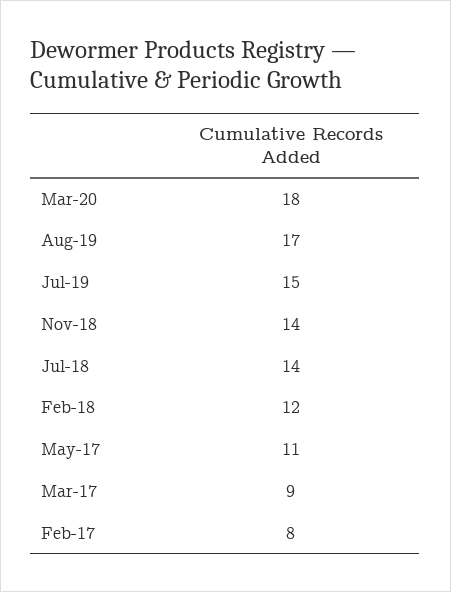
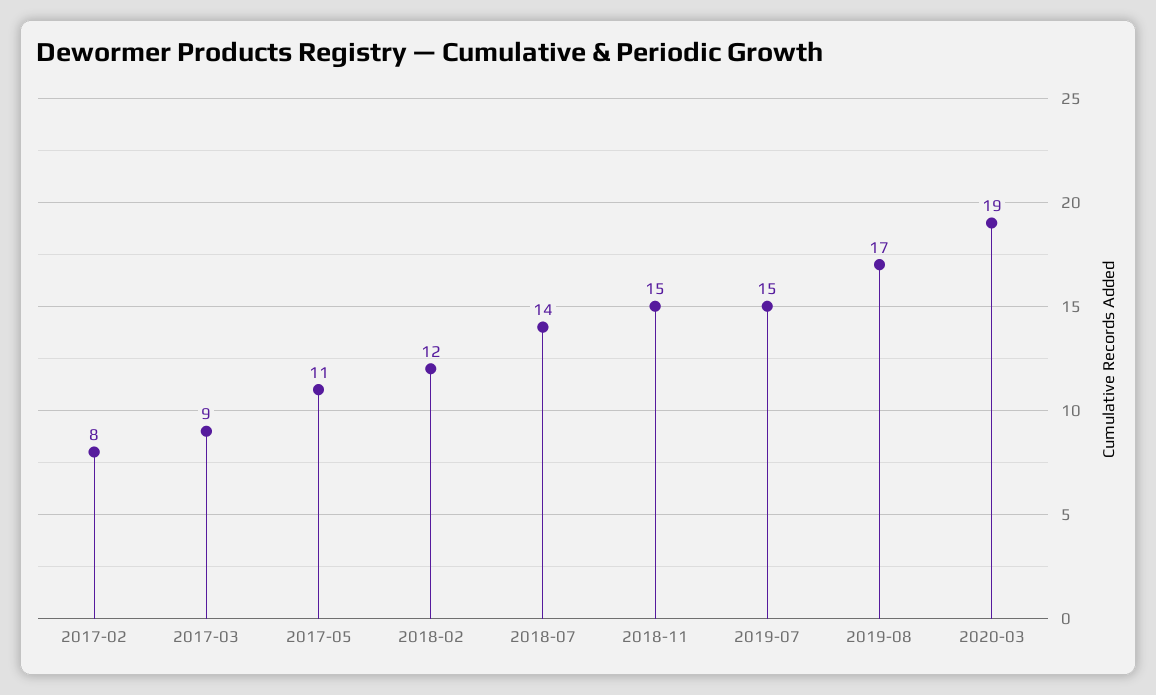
Mar-20: 18 -> 19
Nov-18: 14 -> 15

